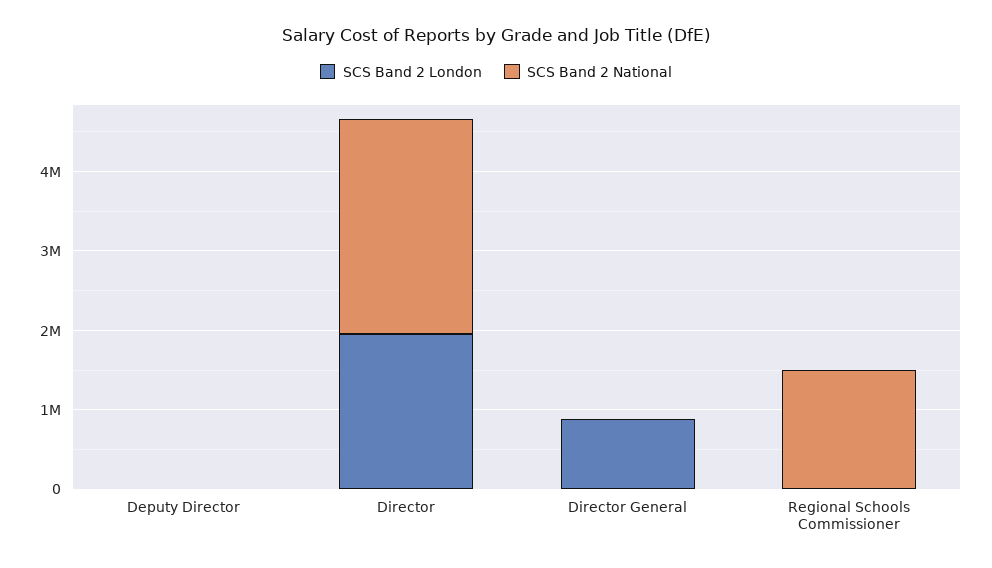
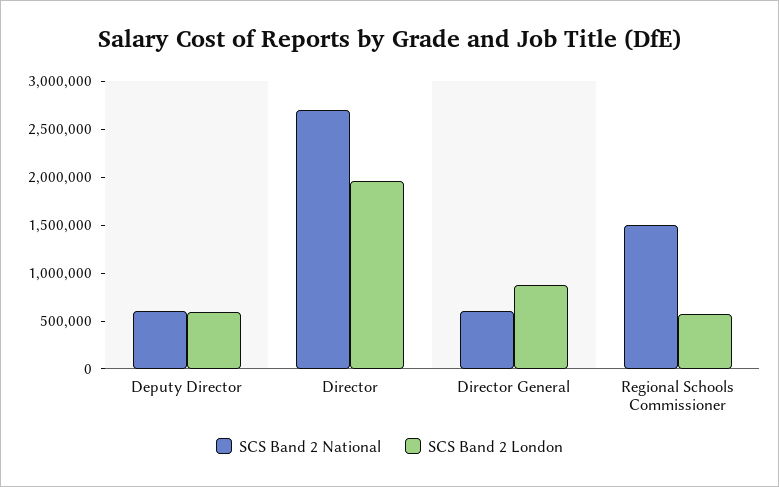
SCS Band 2 London, Deputy Director: 0 -> 600000
SCS Band 2 National, Deputy Director: 0 -> 600000
SCS Band 2 National, Director General: 0 -> 600000
SCS Band 2 London, Regional Schools Commissioner: 0 -> 600000

